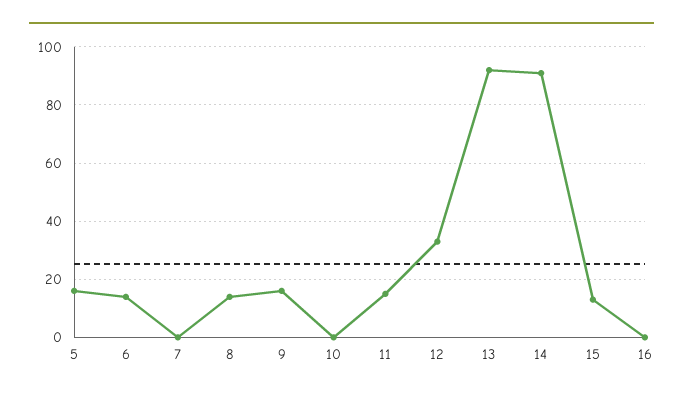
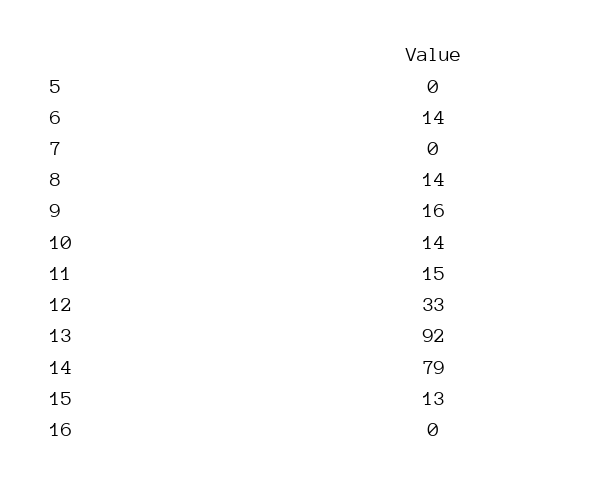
5: 15 -> 0
10: 0 -> 14
14: 90 -> 79

